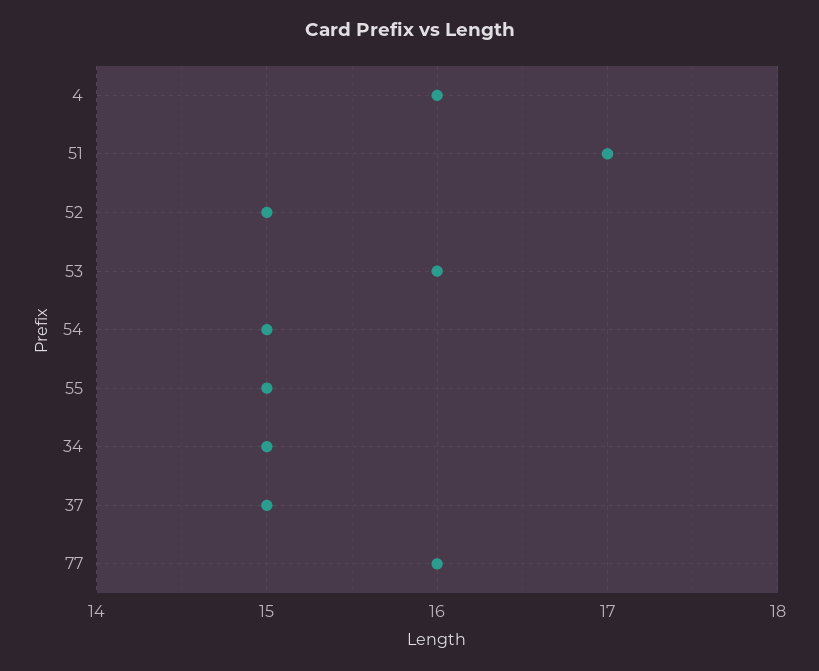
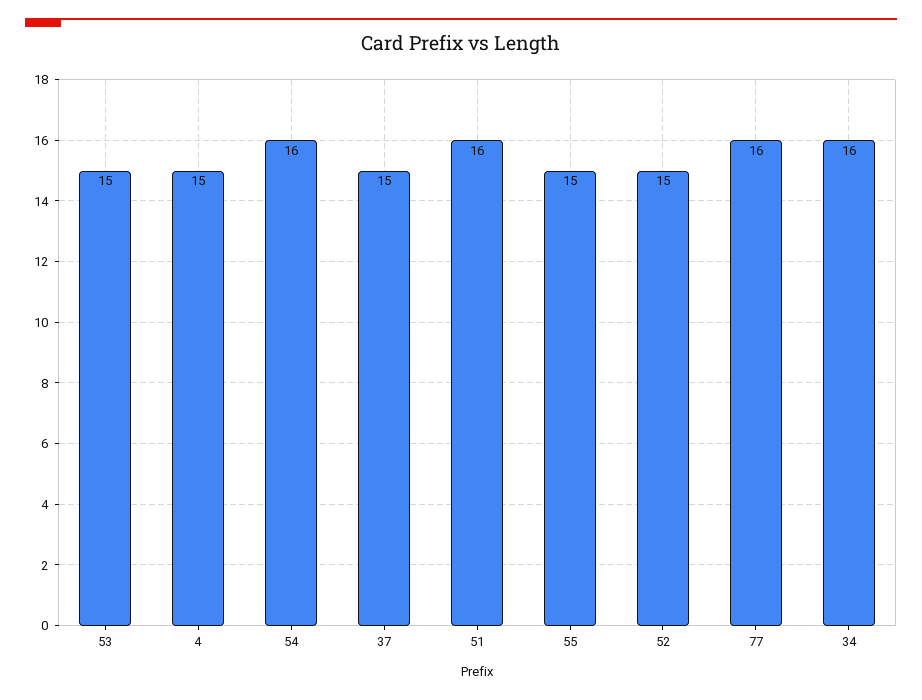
4: 16 -> 15
51: 17 -> 16
53: 16 -> 15
54: 15 -> 16
34: 15 -> 16

